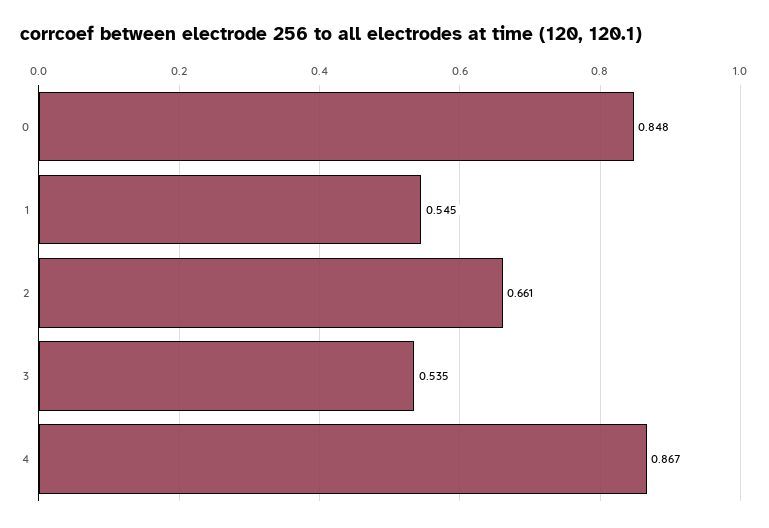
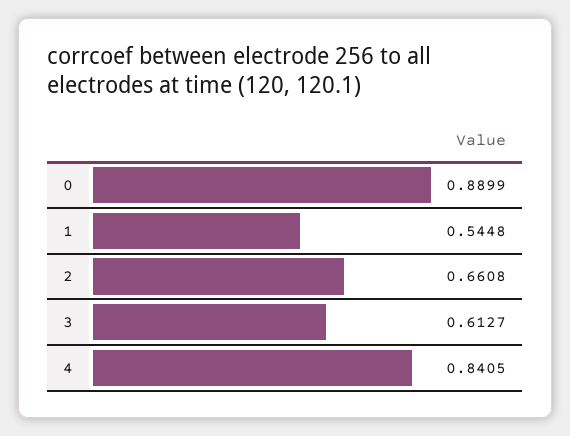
0: 0.848 -> 0.8899
3: 0.535 -> 0.6127
4: 0.867 -> 0.8405

